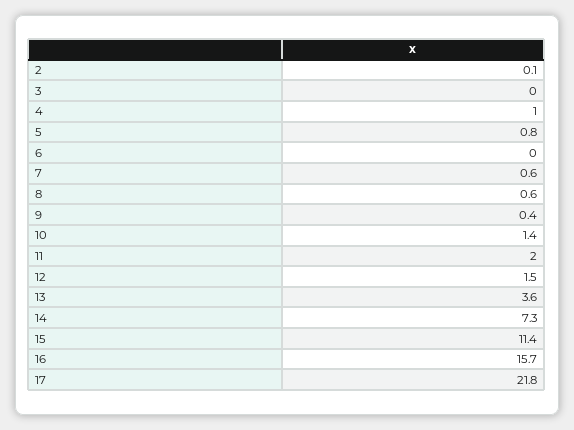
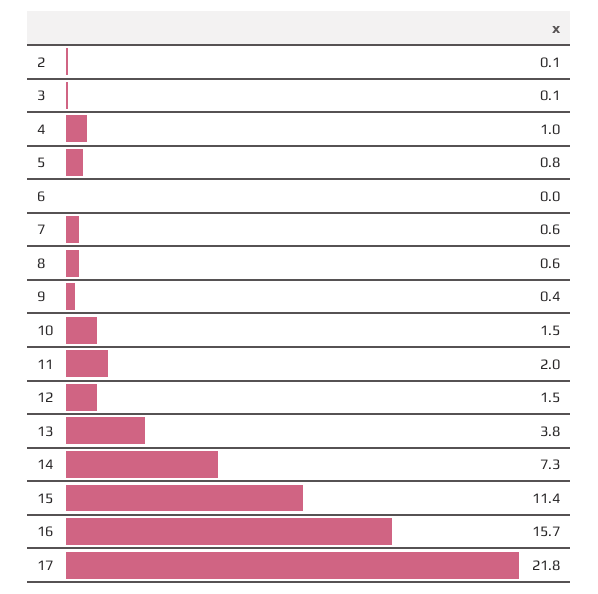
3: 0 -> 0.1
10: 1.4 -> 1.5
13: 3.6 -> 3.8

